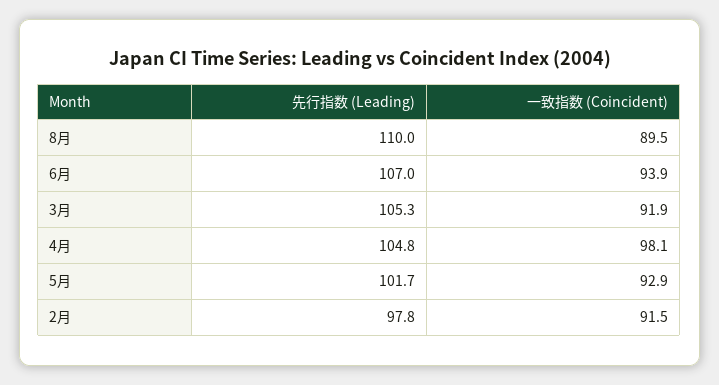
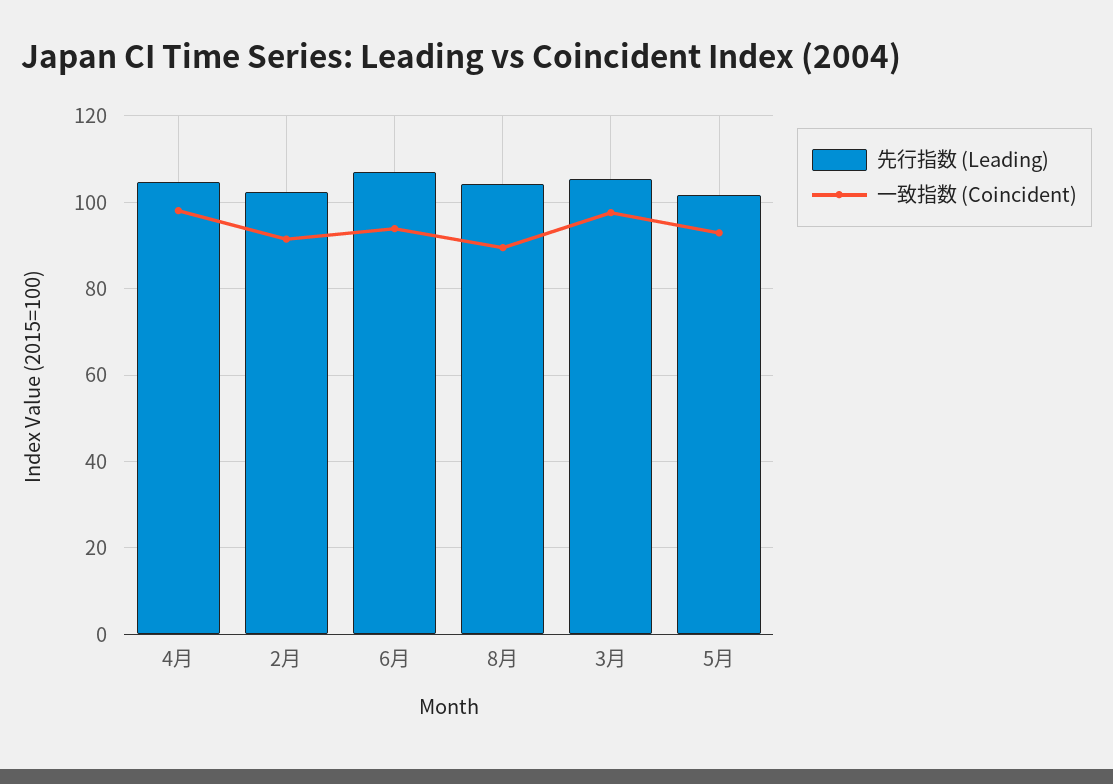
先行指数 (Leading), 8月: 110 -> 104
一致指数 (Coincident), 3月: 91.9 -> 98
先行指数 (Leading), 2月: 97.8 -> 102

